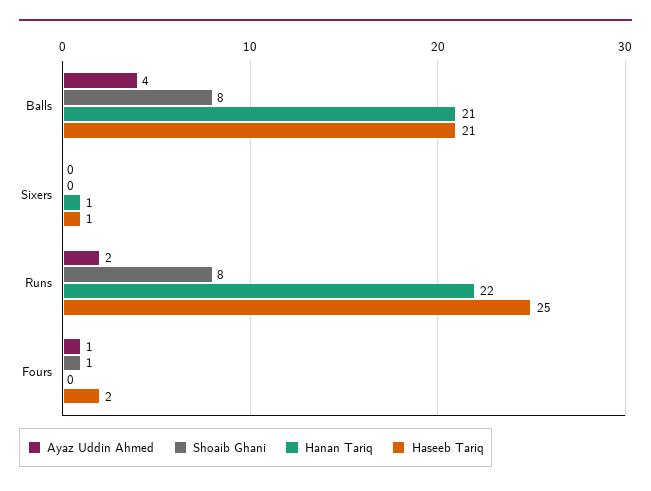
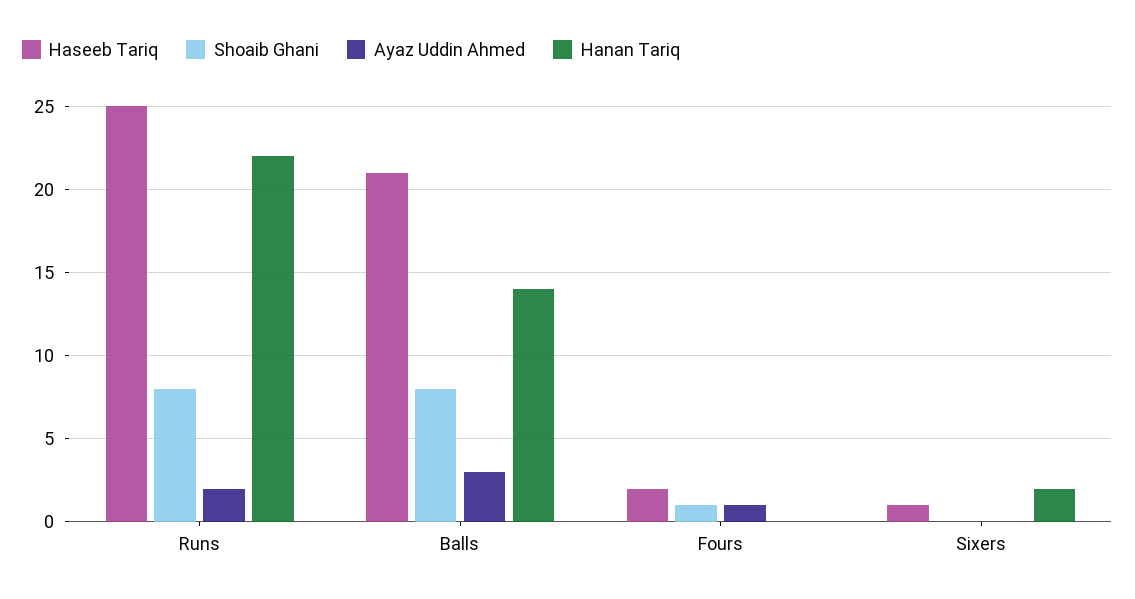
Ayaz Uddin Ahmed, Balls: 4 -> 3
Hanan Tariq, Balls: 21 -> 14
Hanan Tariq, Sixers: 1 -> 2

